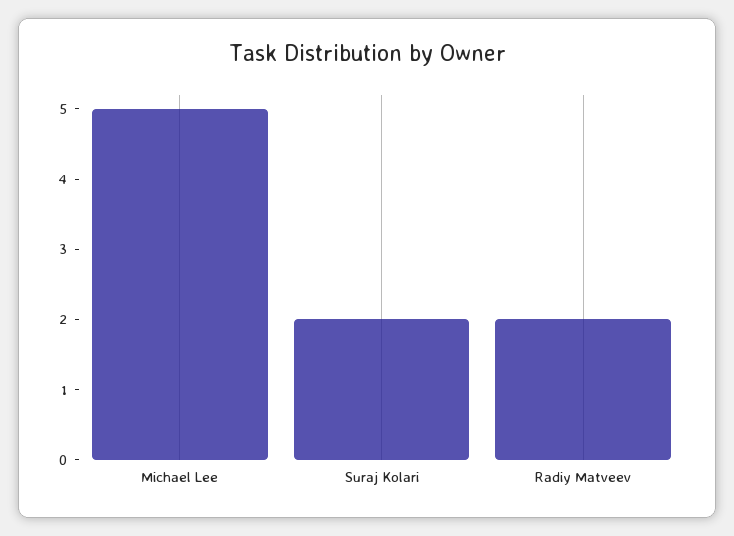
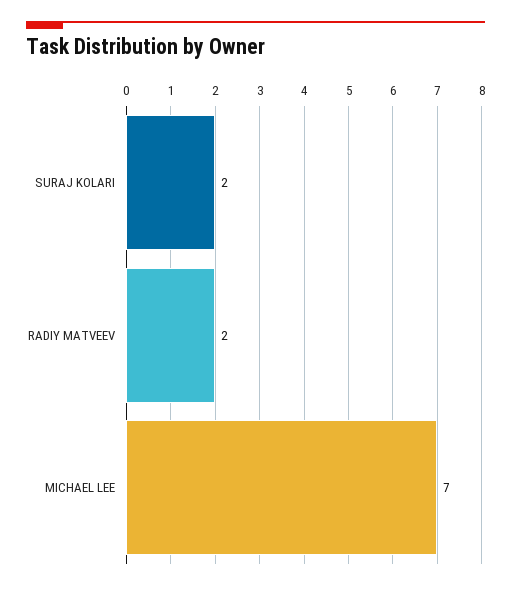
Michael Lee: 5 -> 7

